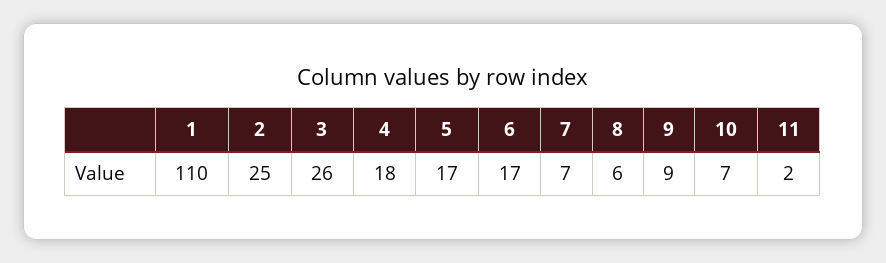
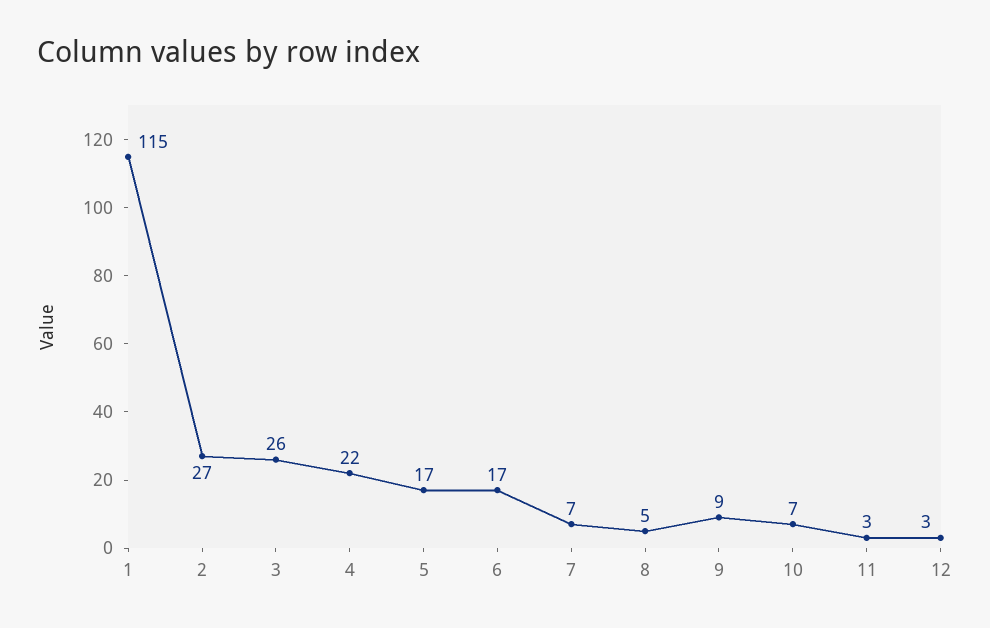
1: 110 -> 115
2: 25 -> 27
4: 18 -> 22
8: 6 -> 5
11: 2 -> 3
12: none -> 3

